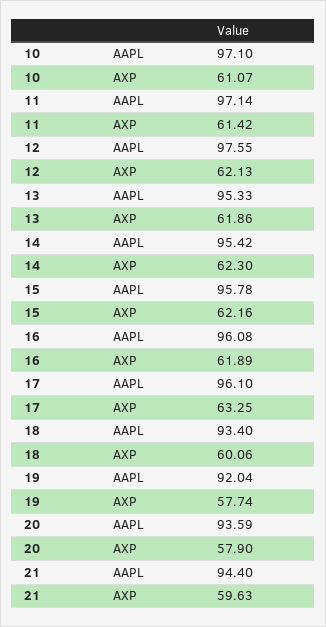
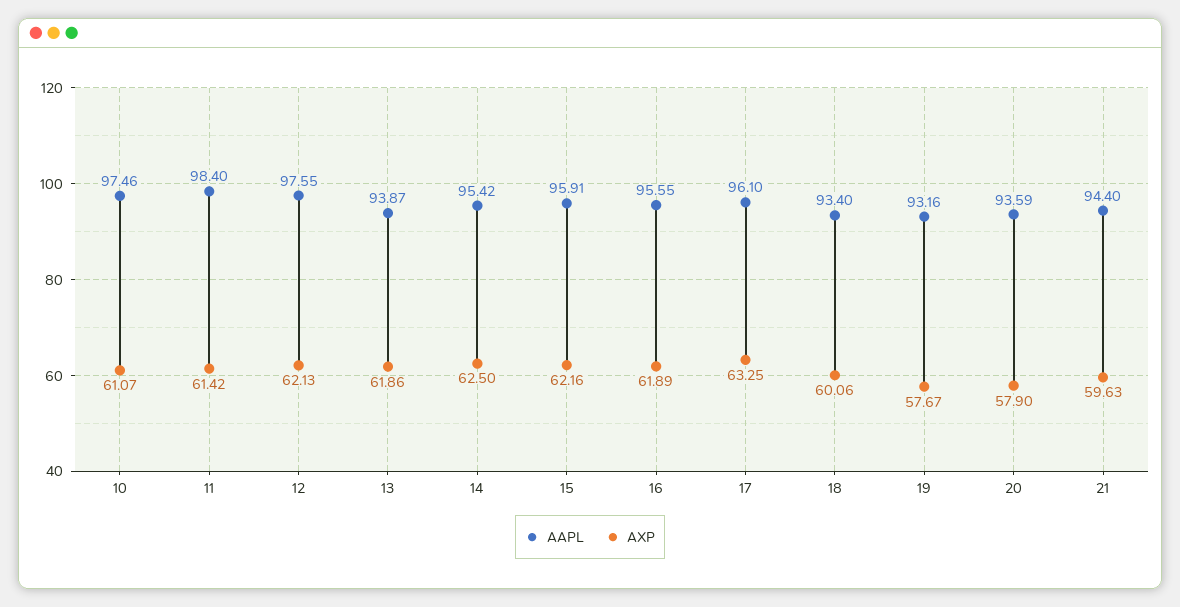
AAPL, 10: 97.1 -> 97.46
AAPL, 11: 97.14 -> 98.4
AAPL, 13: 95.33 -> 93.87
AXP, 14: 62.3 -> 62.5
AAPL, 15: 95.78 -> 95.91
AAPL, 16: 96.08 -> 95.55
AAPL, 19: 92.04 -> 93.16
AXP, 19: 57.74 -> 57.67

